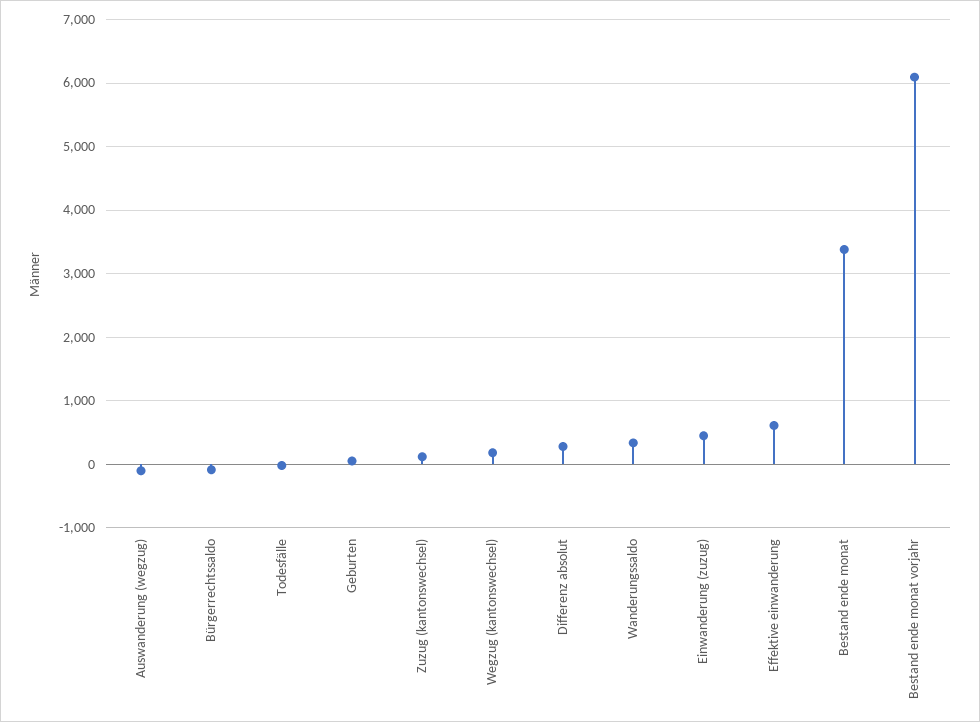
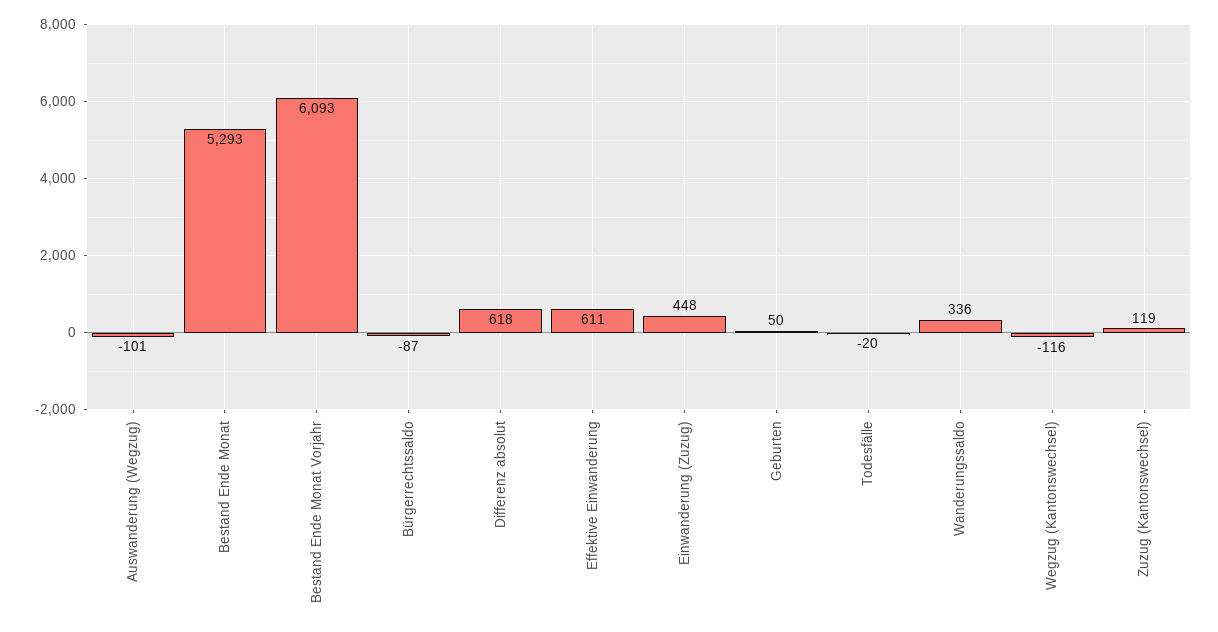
Wegzug (kantonswechsel): 200 -> -116
Differenz absolut: 300 -> 618
Bestand ende monat: 3400 -> 5293

